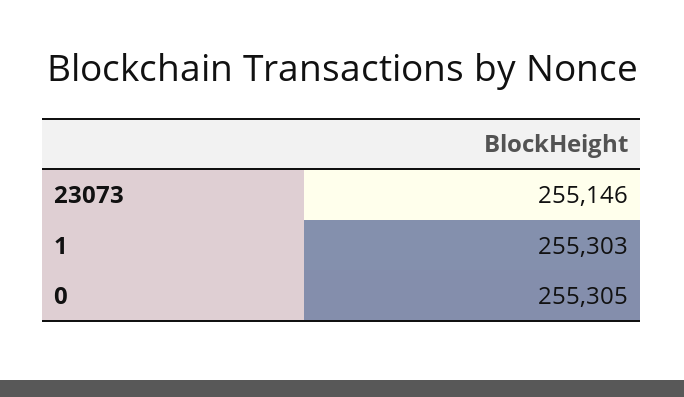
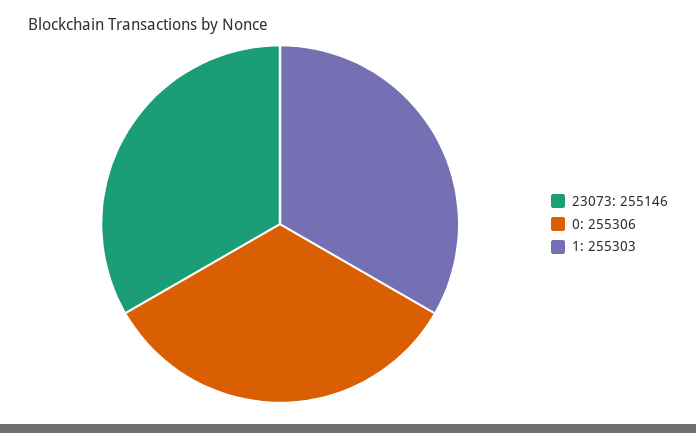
0: 255305 -> 255306

